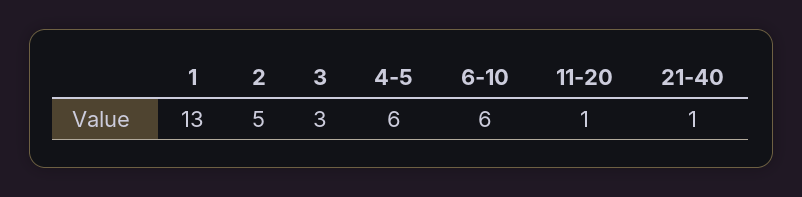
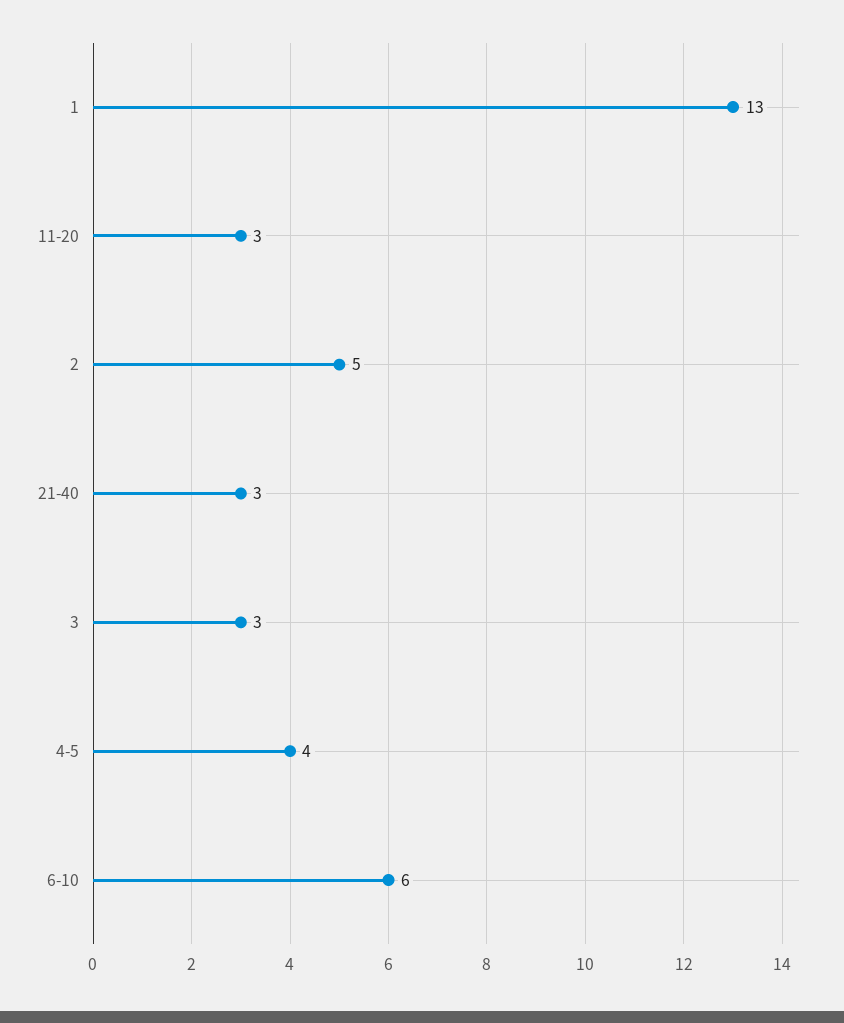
4-5: 6 -> 4
11-20: 1 -> 3
21-40: 1 -> 3

